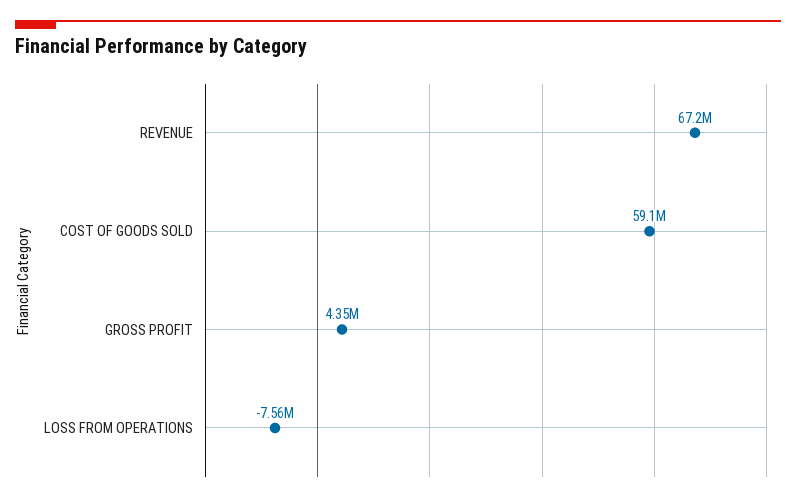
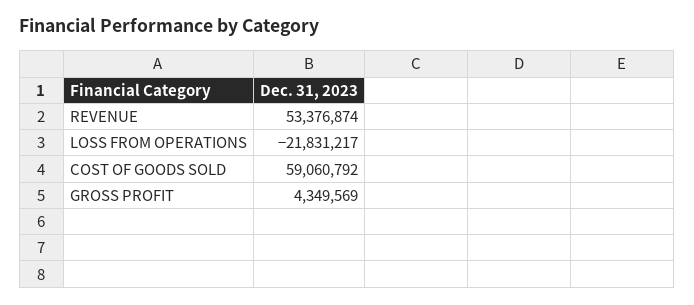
REVENUE: 67200000 -> 53376874
LOSS FROM OPERATIONS: -7560000 -> -21831217

